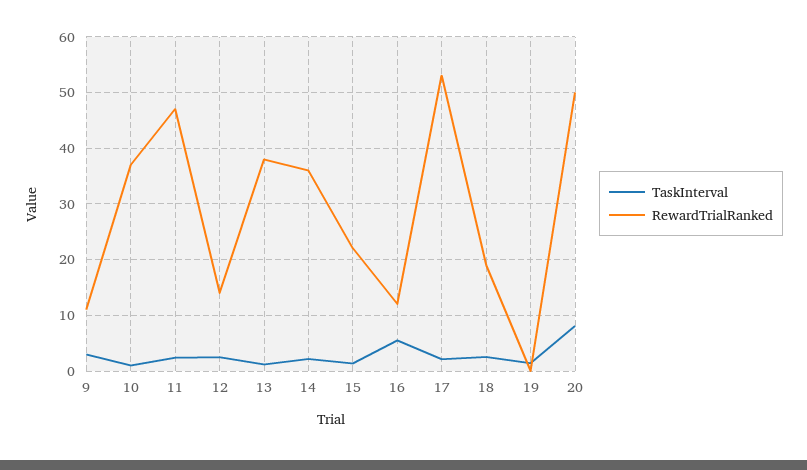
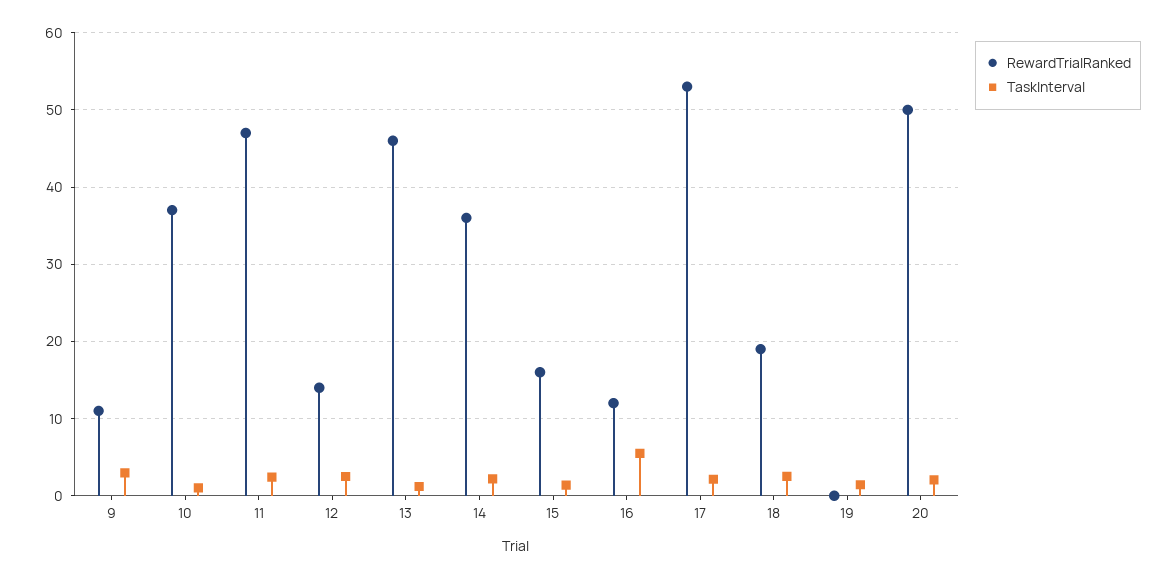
RewardTrialRanked, 13: 38 -> 46
RewardTrialRanked, 15: 22 -> 16
TaskInterval, 20: 8 -> 2

